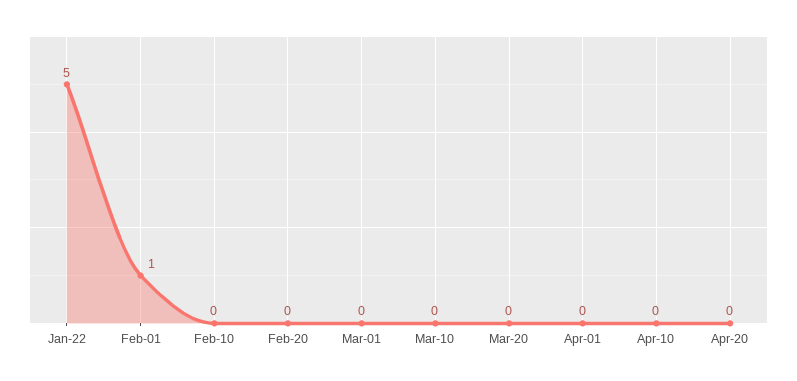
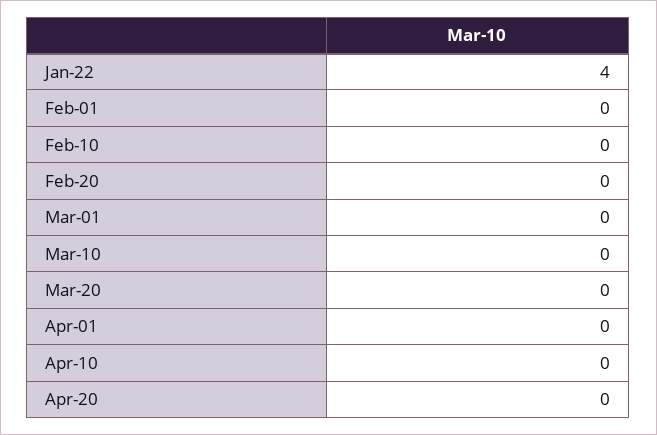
Jan-22: 5 -> 4
Feb-01: 1 -> 0

